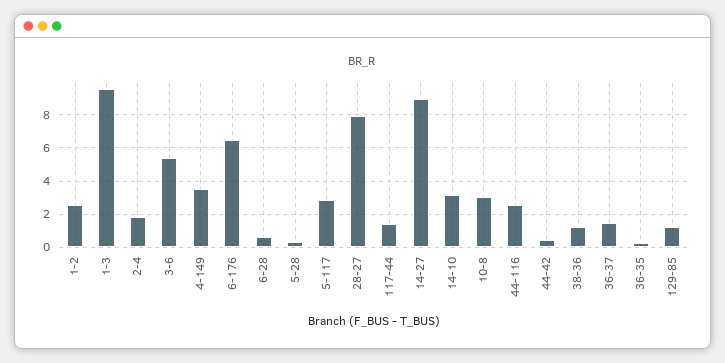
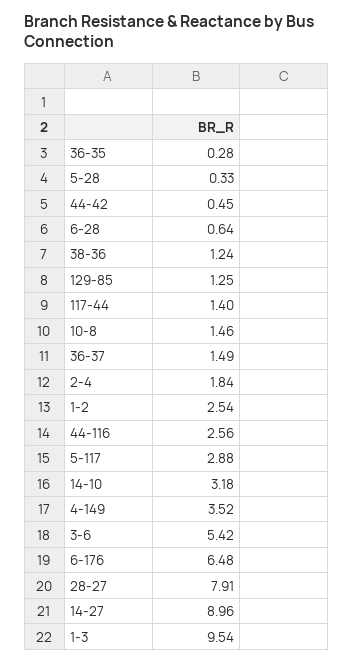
10-8: 3 -> 1.46

